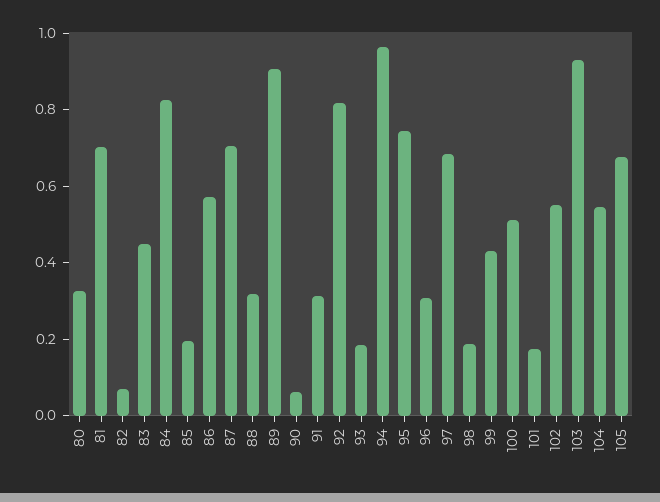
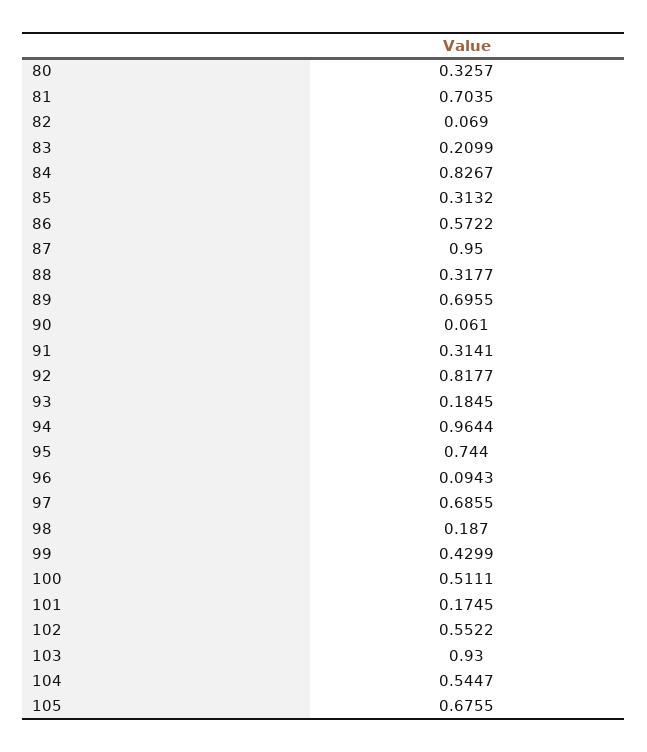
83: 0.45 -> 0.2099
85: 0.2 -> 0.3132
87: 0.7 -> 0.95
89: 0.9 -> 0.6955
96: 0.3 -> 0.0943

